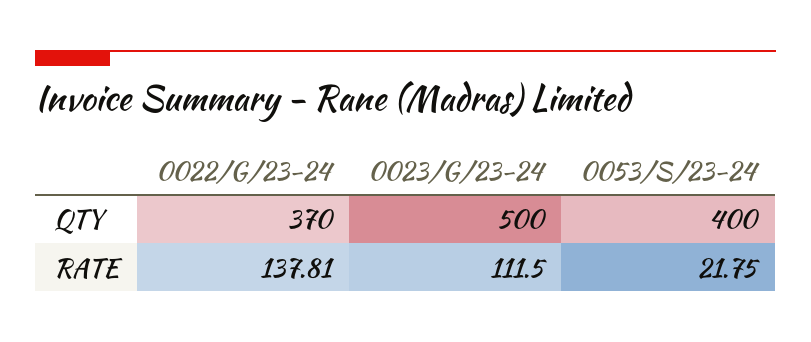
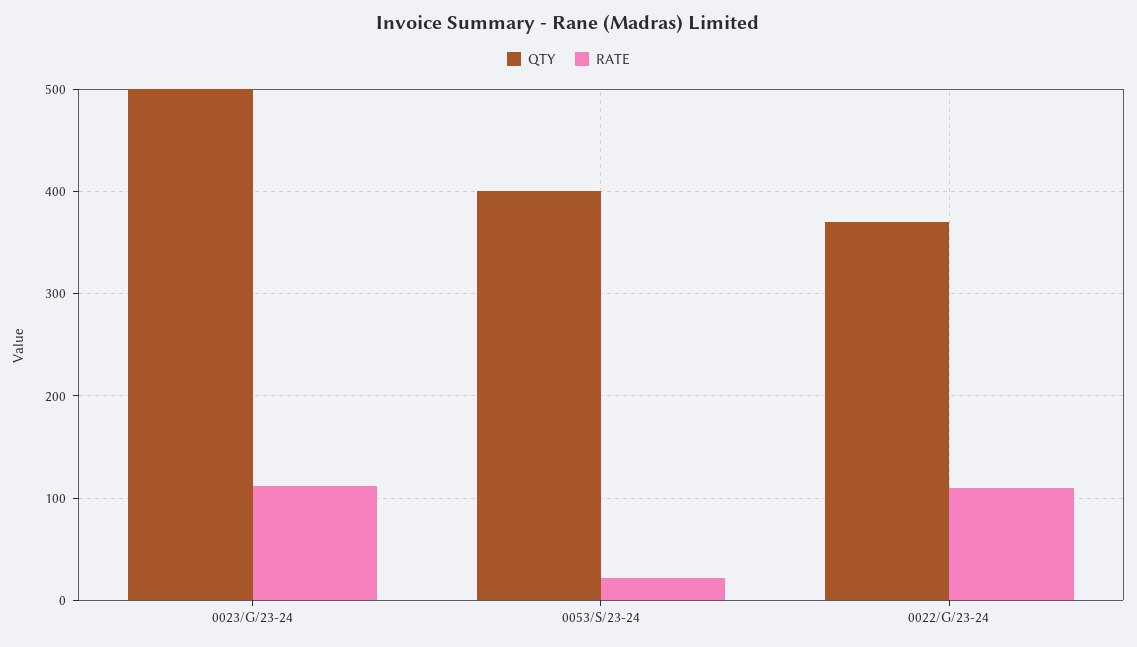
RATE, 0022/G/23-24: 137.81 -> 110

